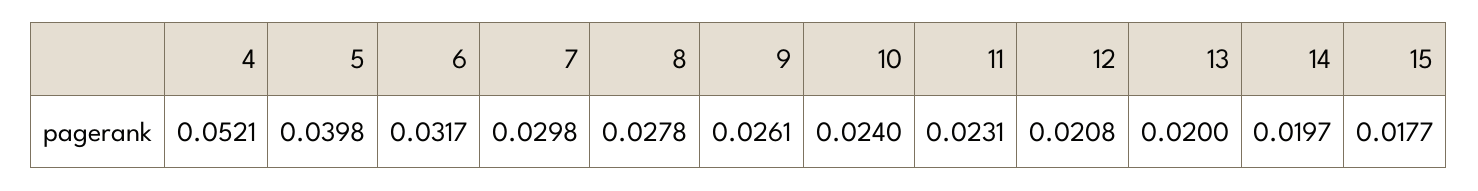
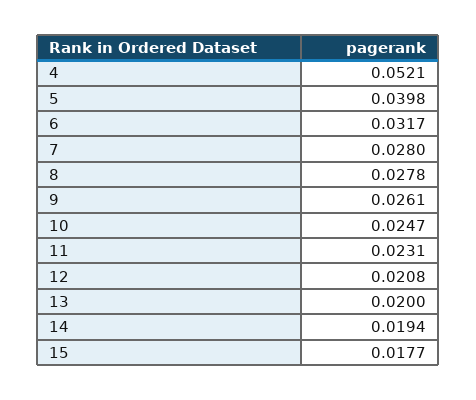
7: 0.0298 -> 0.028
10: 0.024 -> 0.0247
14: 0.0197 -> 0.0194

